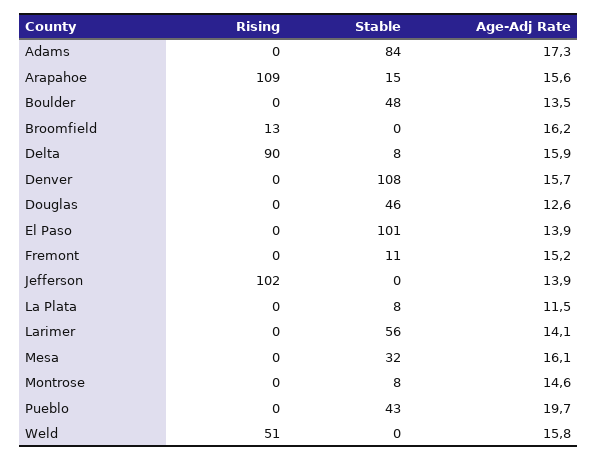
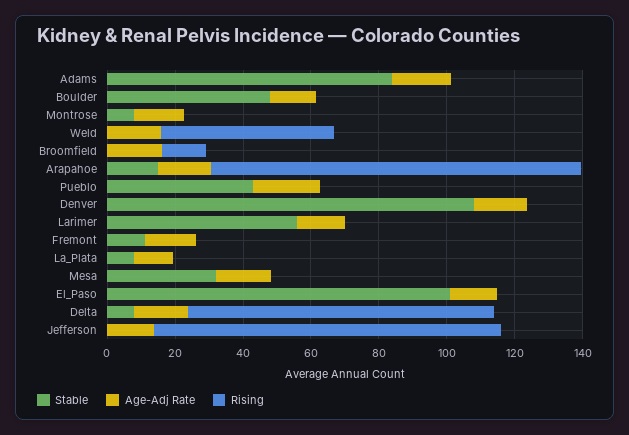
Rising, Douglas: 0 -> none
Stable, Douglas: 46 -> none
Age-Adj Rate, Douglas: 12.6 -> none

